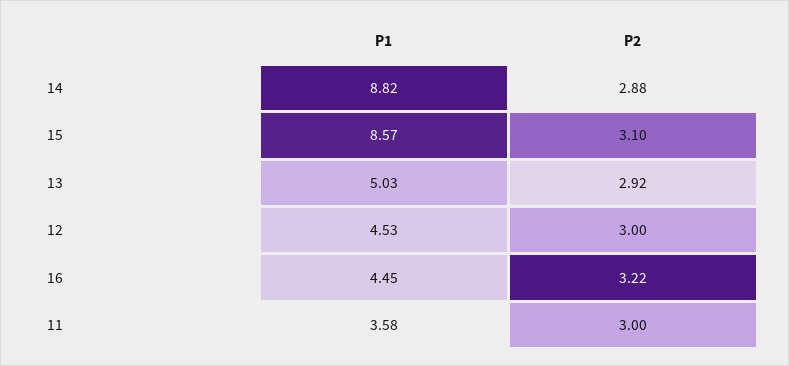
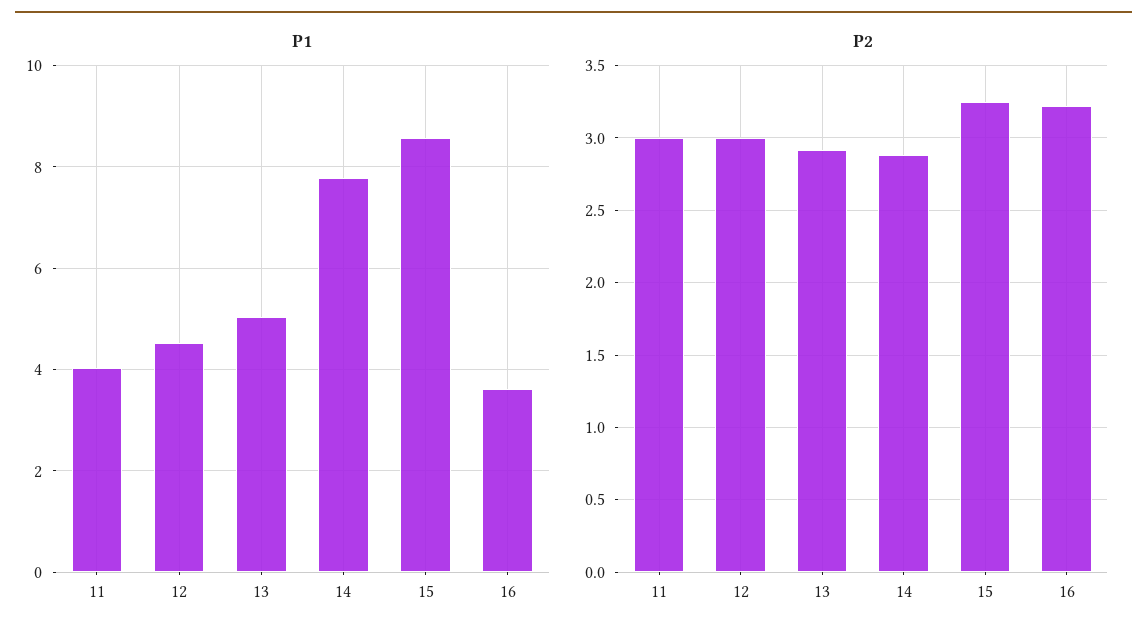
P1, 14: 8.82 -> 7.8
P2, 15: 3.1 -> 3.25
P1, 16: 4.45 -> 3.6
P1, 11: 3.58 -> 4

